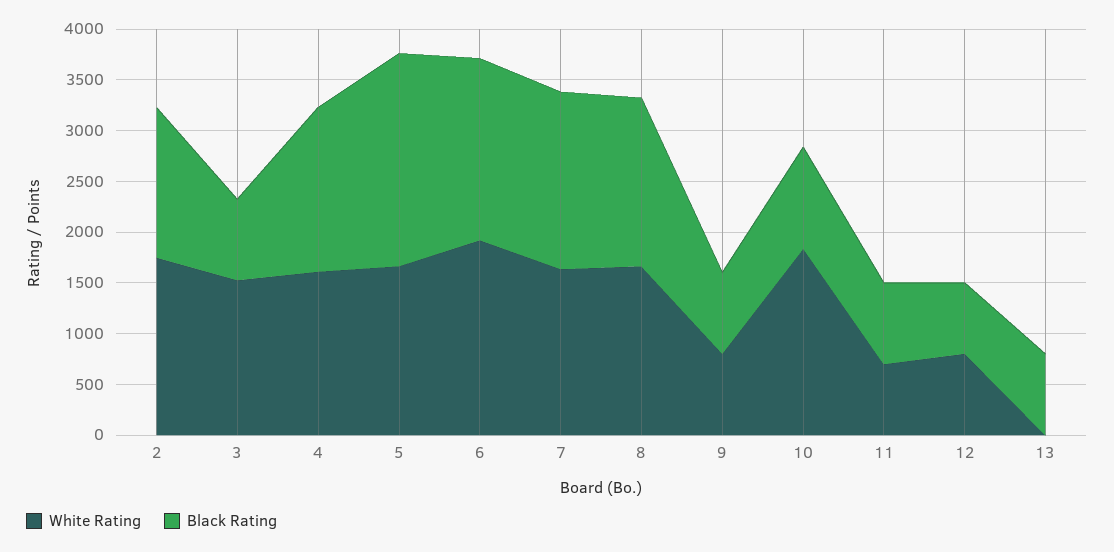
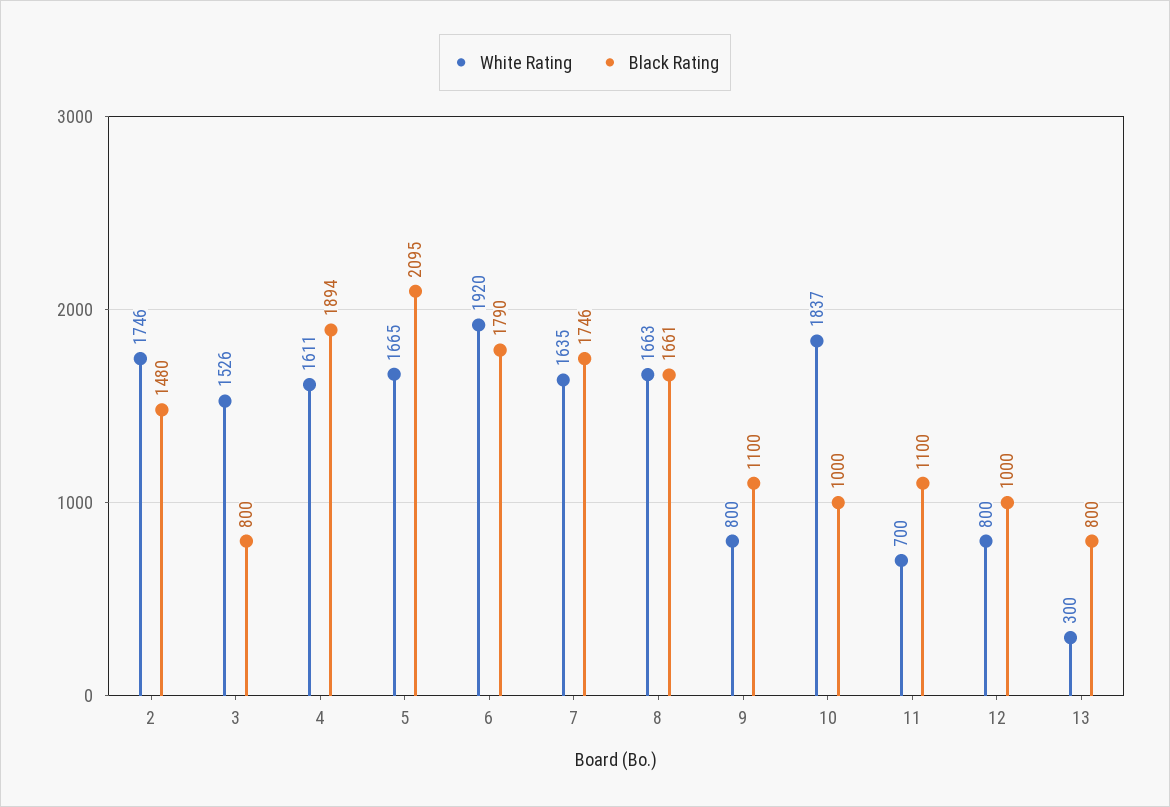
Black Rating, 4: 1600 -> 1894
Black Rating, 9: 800 -> 1100
Black Rating, 11: 800 -> 1100
Black Rating, 12: 700 -> 1000
White Rating, 13: 0 -> 300

